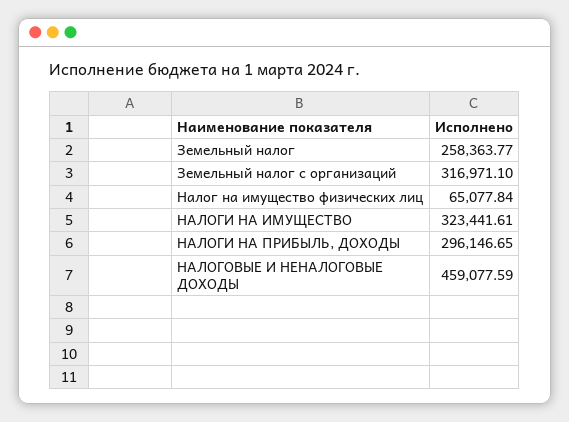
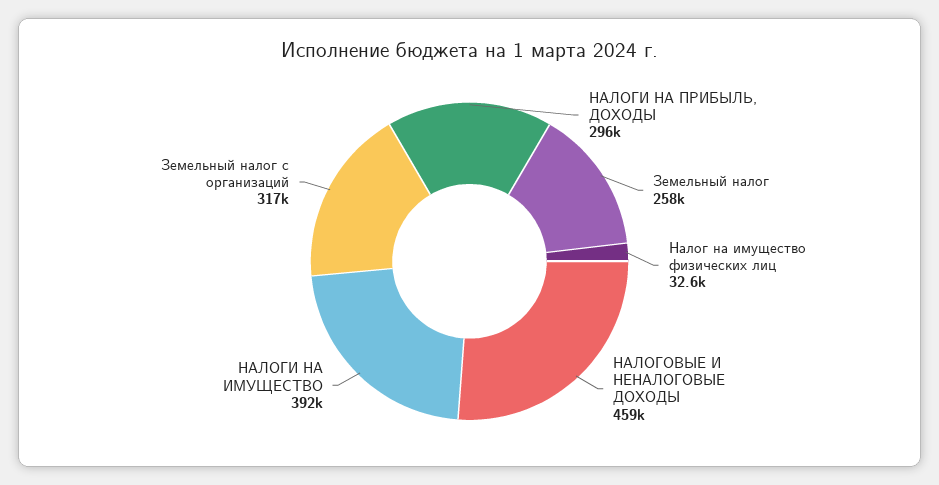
Налог на имущество физических лиц: 65077.84 -> 32600
НАЛОГИ НА ИМУЩЕСТВО: 323441.61 -> 392000

